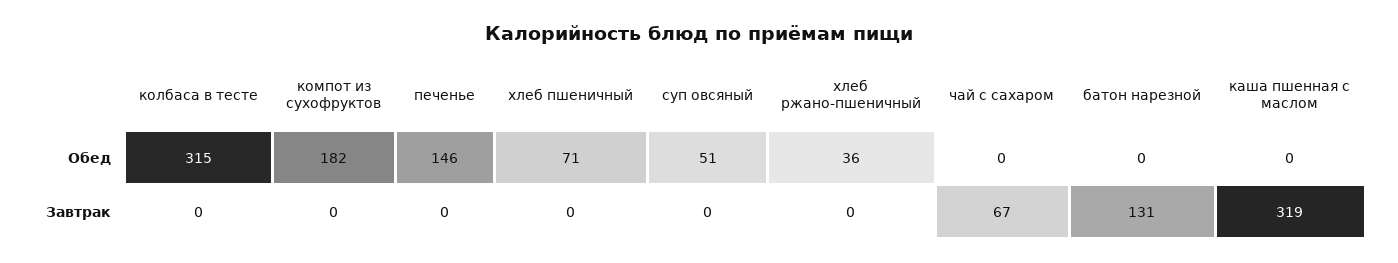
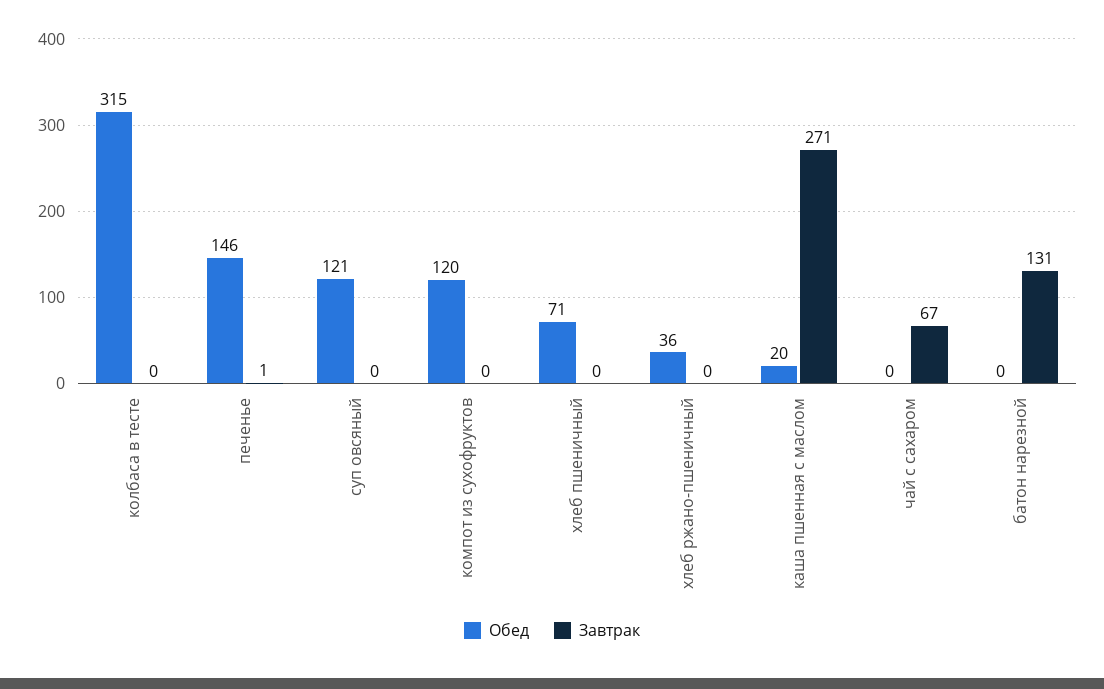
Обед, компот из сухофруктов: 182 -> 120
Обед, суп овсяный: 51 -> 121
Обед, каша пшенная с маслом: 0 -> 20
Завтрак, печенье: 0 -> 1
Завтрак, каша пшенная с маслом: 319 -> 271

